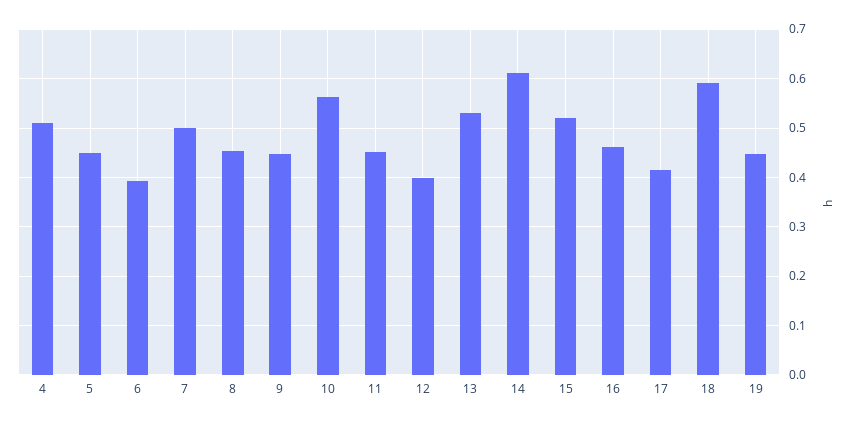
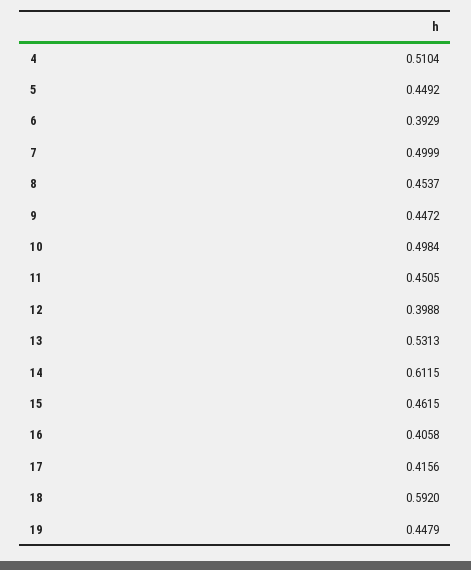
10: 0.56 -> 0.4984
15: 0.52 -> 0.4615
16: 0.46 -> 0.4058

